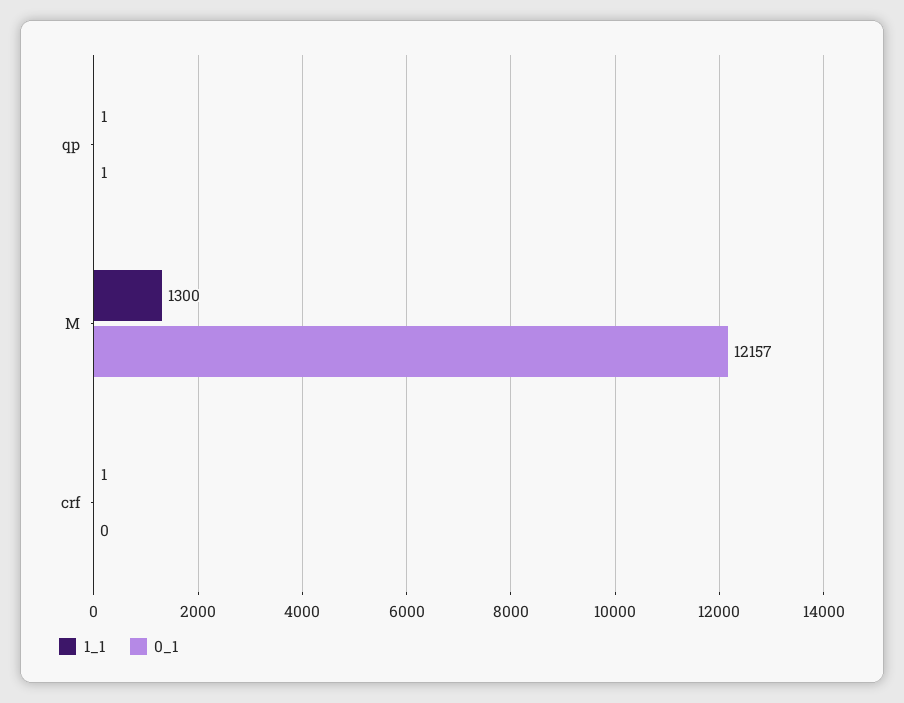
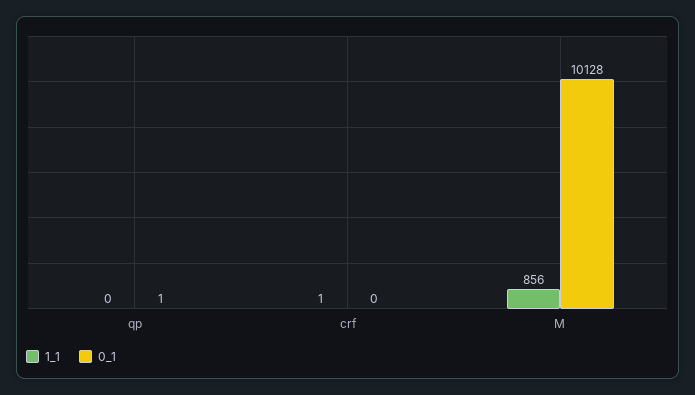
1_1, qp: 1 -> 0
1_1, M: 1300 -> 856
0_1, M: 12157 -> 10128

